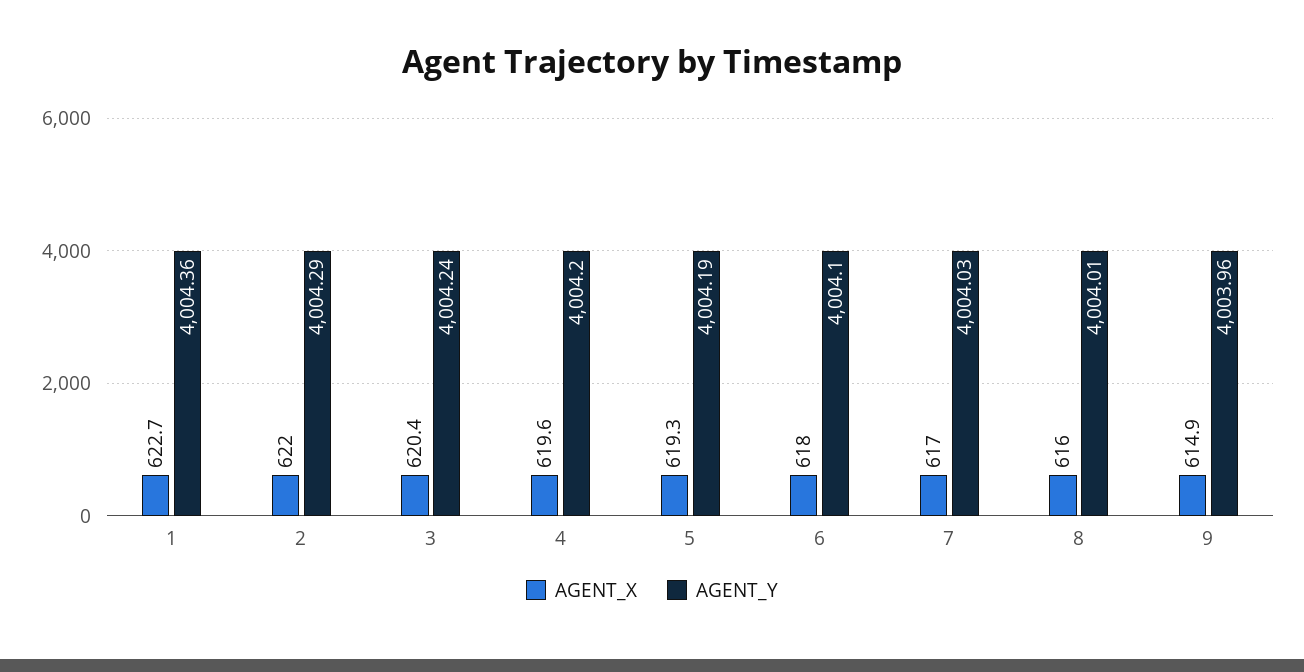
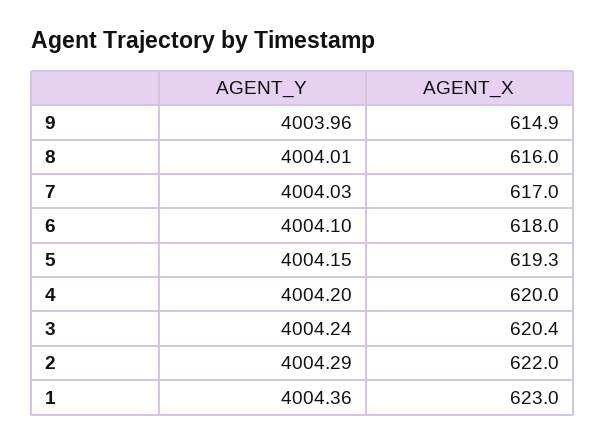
AGENT_X, 1: 622.7 -> 623
AGENT_X, 4: 619.6 -> 620
AGENT_Y, 5: 4004.19 -> 4004.15

